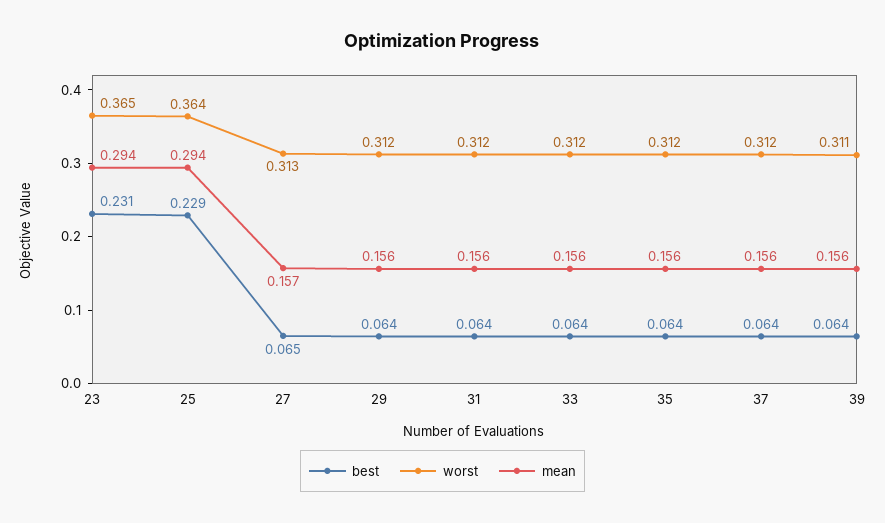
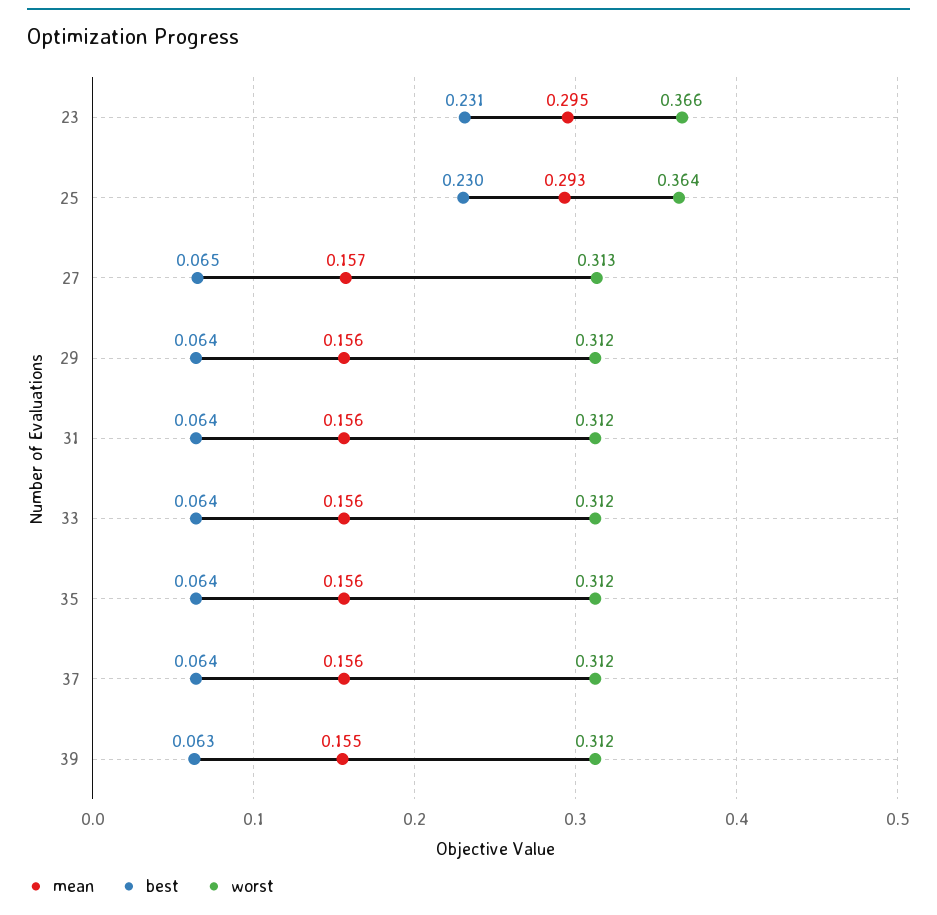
worst, 23: 0.365 -> 0.366
mean, 23: 0.294 -> 0.295
best, 25: 0.229 -> 0.23
mean, 25: 0.294 -> 0.293
best, 39: 0.064 -> 0.063
worst, 39: 0.311 -> 0.312
mean, 39: 0.156 -> 0.155

